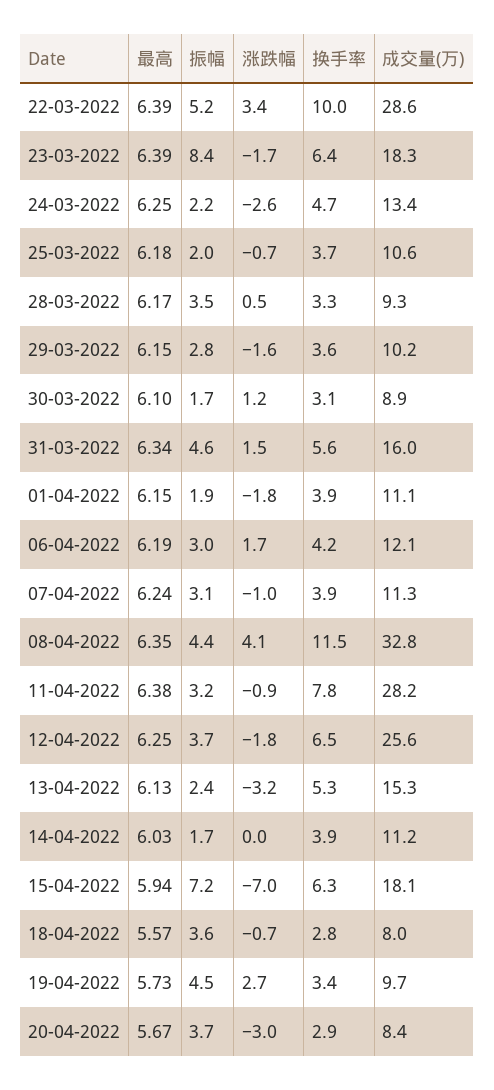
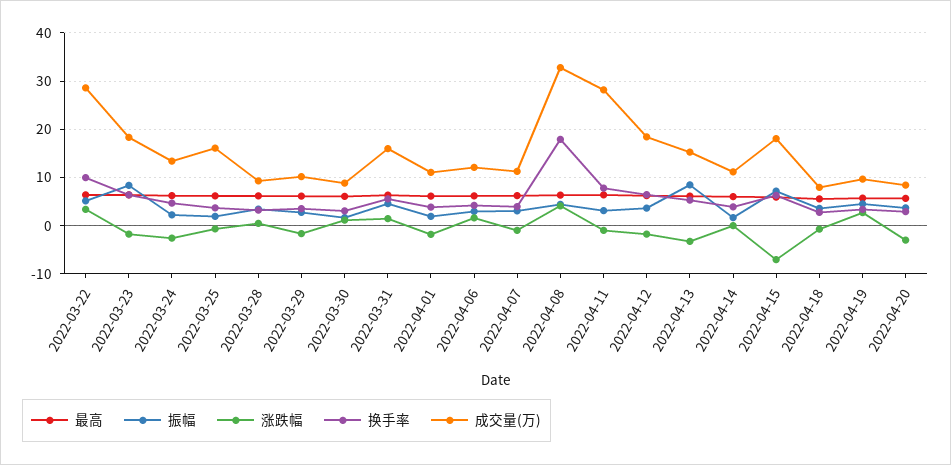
成交量(万), 25-03-2022: 10.6 -> 16
换手率, 08-04-2022: 11.5 -> 18
成交量(万), 12-04-2022: 25.6 -> 18
振幅, 13-04-2022: 2.4 -> 8

